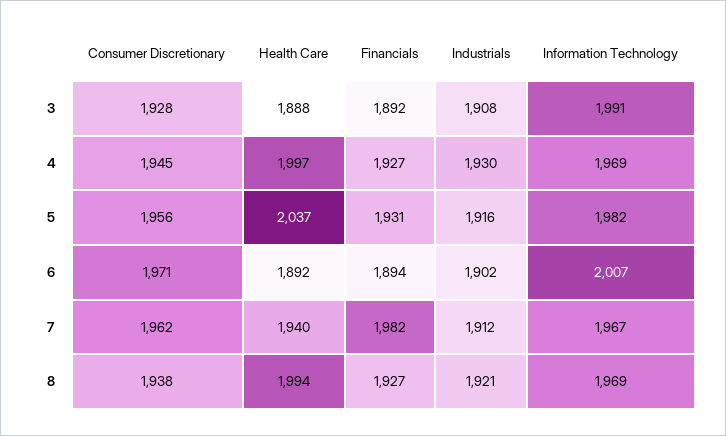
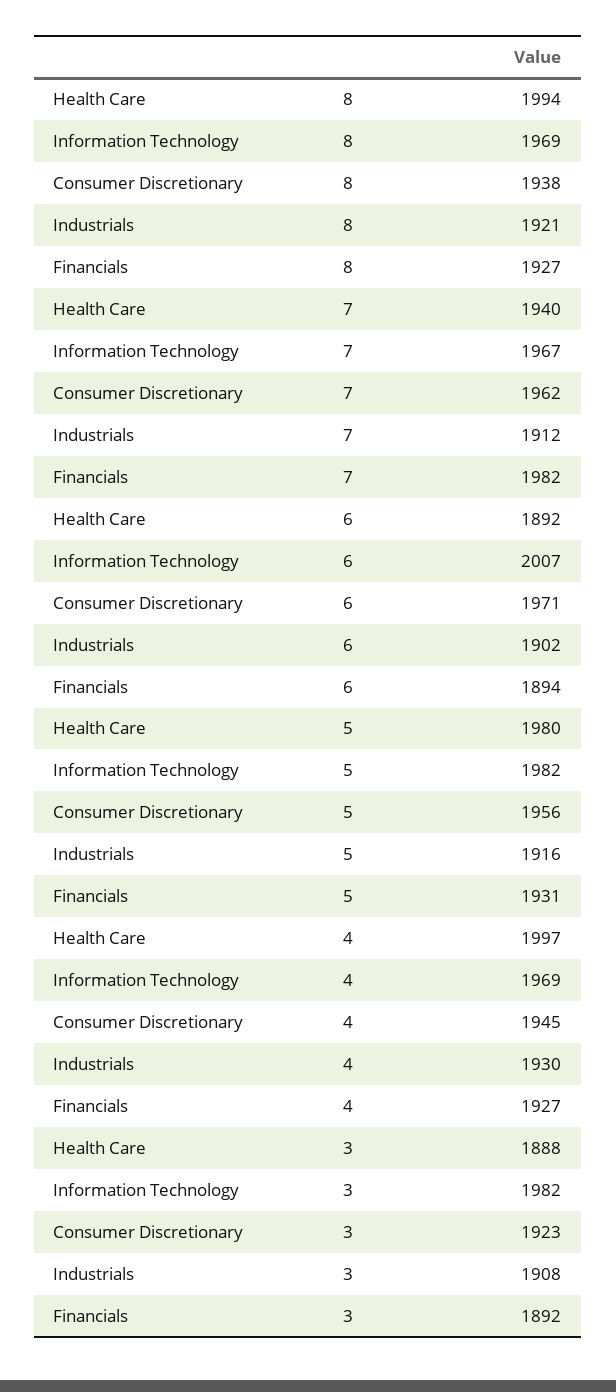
Consumer Discretionary, 3: 1928 -> 1923
Information Technology, 3: 1991 -> 1982
Health Care, 5: 2037 -> 1980

